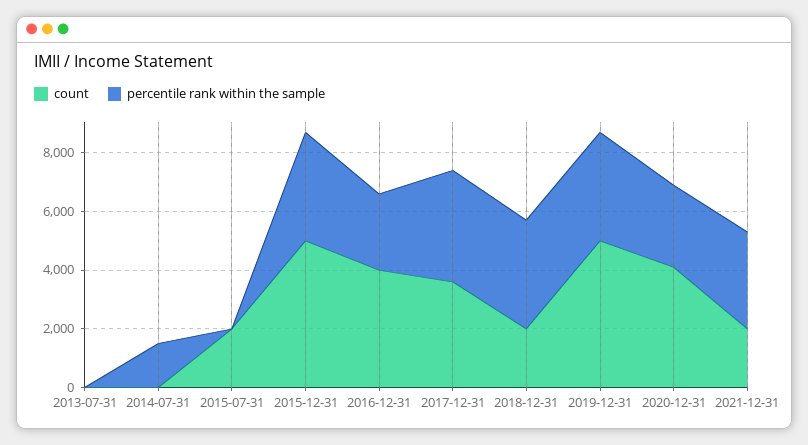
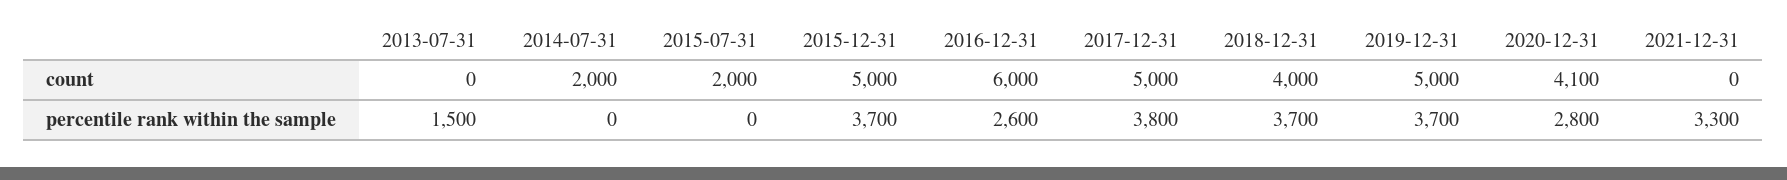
percentile rank within the sample, 2013-07-31: 0 -> 1500
count, 2014-07-31: 0 -> 2000
percentile rank within the sample, 2014-07-31: 1500 -> 0
count, 2016-12-31: 4000 -> 6000
count, 2017-12-31: 3500 -> 5000
count, 2018-12-31: 2000 -> 4000
count, 2021-12-31: 2000 -> 0

